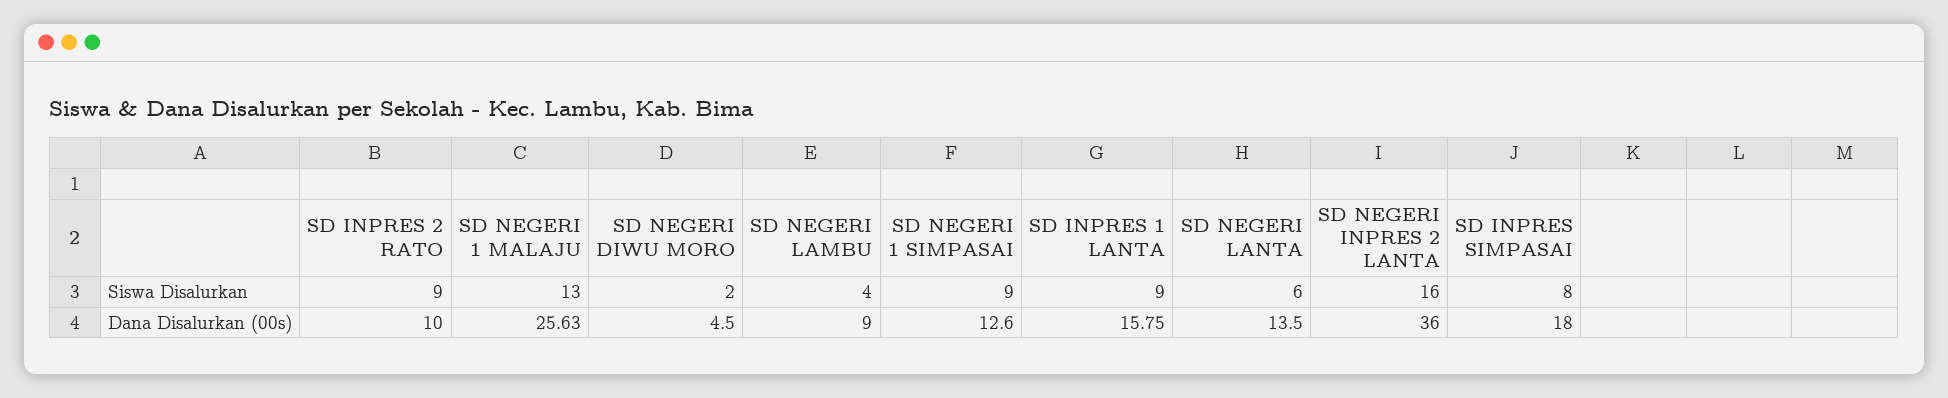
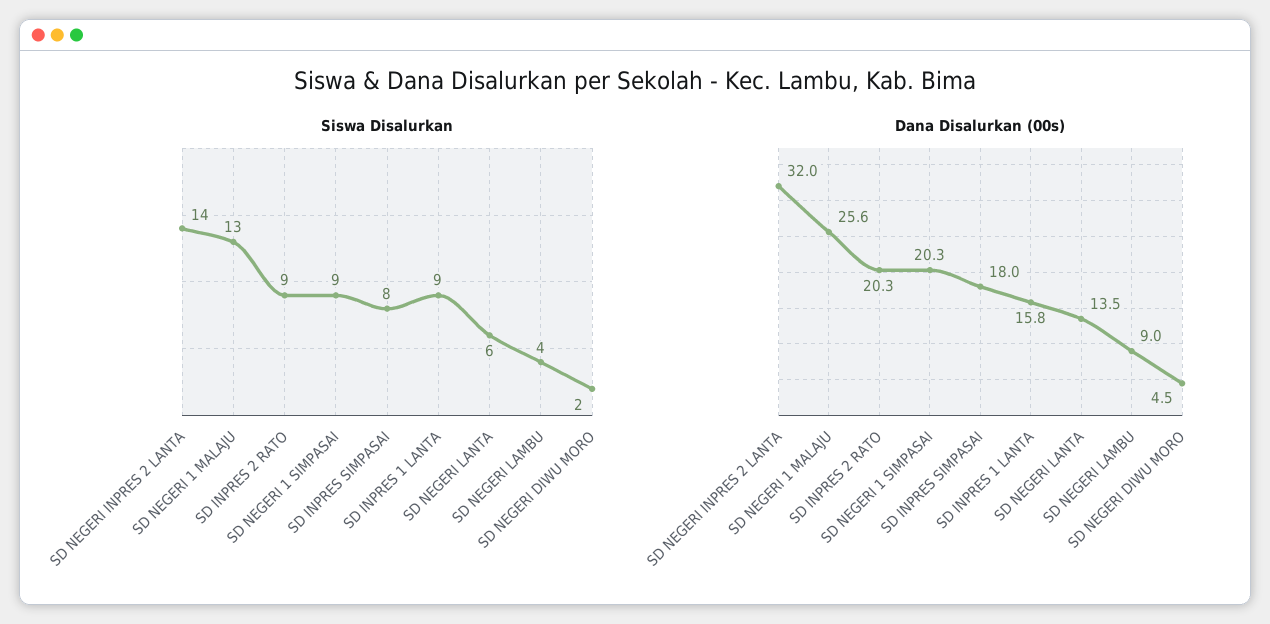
Siswa Disalurkan, SD NEGERI INPRES 2 LANTA: 16 -> 14
Dana Disalurkan (00s), SD INPRES 2 RATO: 10 -> 20.3
Dana Disalurkan (00s), SD NEGERI 1 SIMPASAI: 12.6 -> 20.3
Dana Disalurkan (00s), SD NEGERI INPRES 2 LANTA: 36 -> 32

